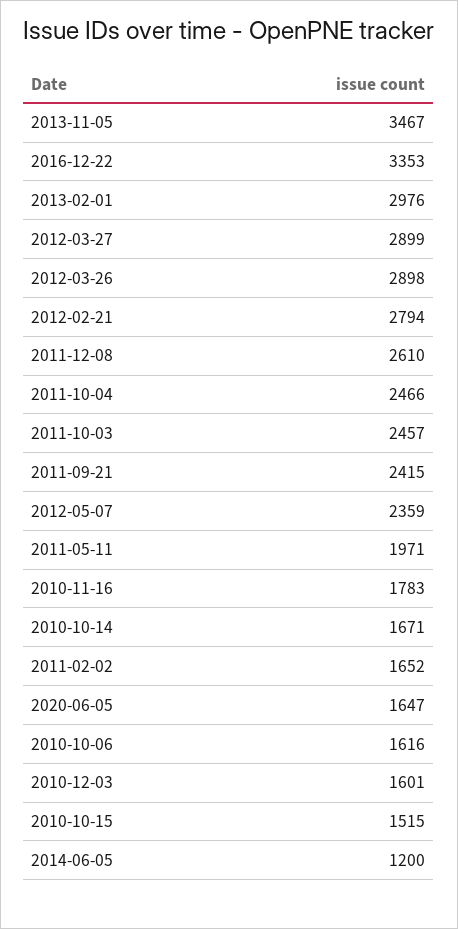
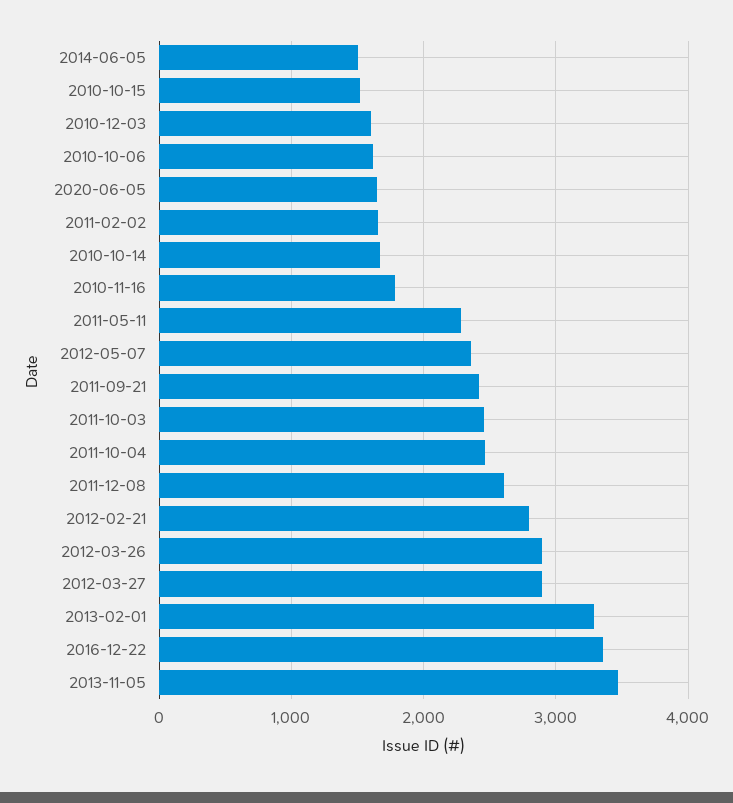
2013-02-01: 2976 -> 3300
2011-05-11: 1971 -> 2300
2014-06-05: 1200 -> 1500

